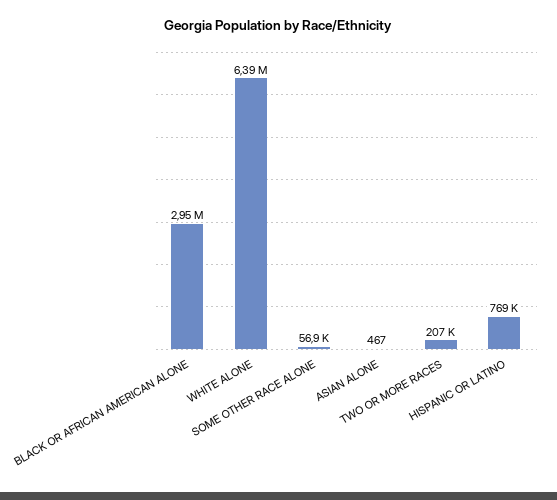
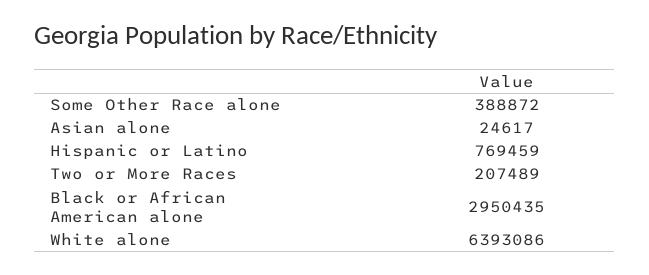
SOME OTHER RACE ALONE: 56900 -> 388872
ASIAN ALONE: 467 -> 24617

